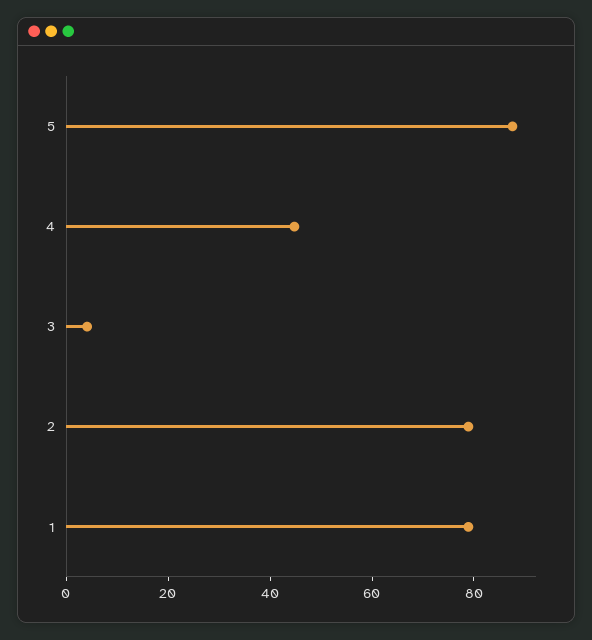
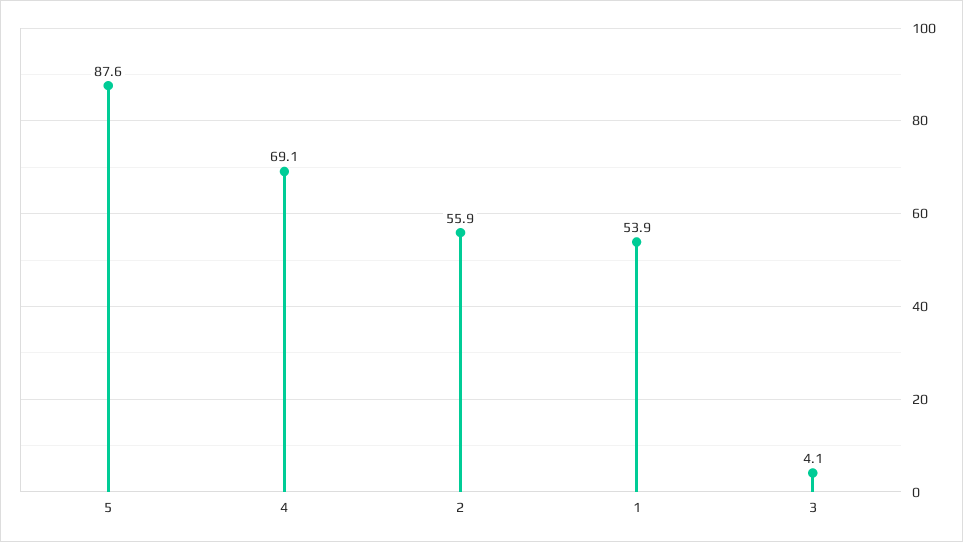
4: 45 -> 69.1
2: 80 -> 55.9
1: 80 -> 53.9

